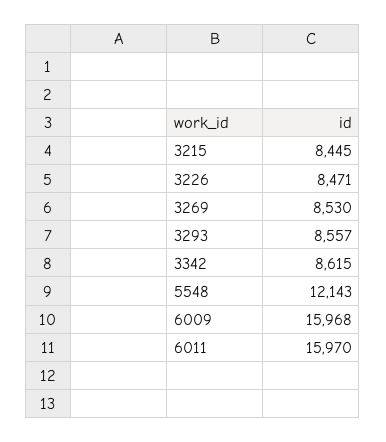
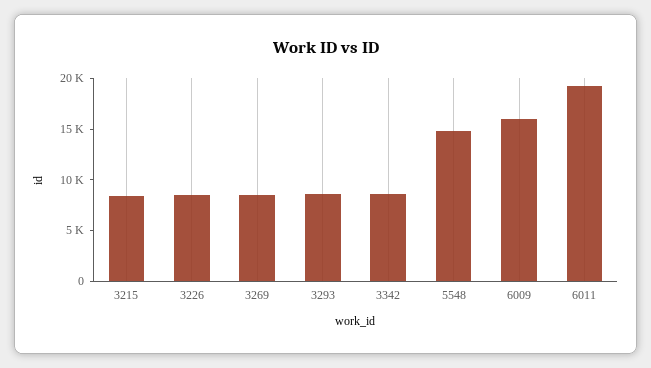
5548: 12143 -> 15000
6011: 15970 -> 19000

